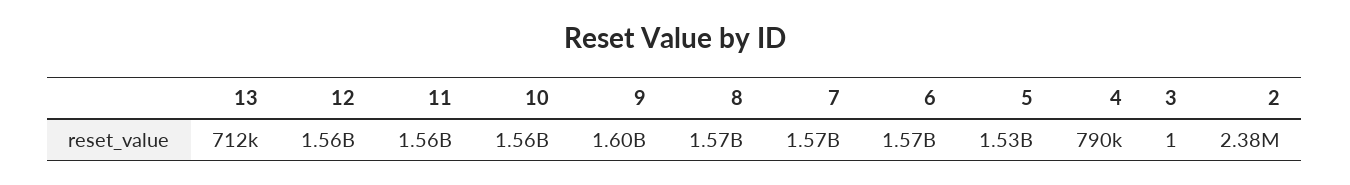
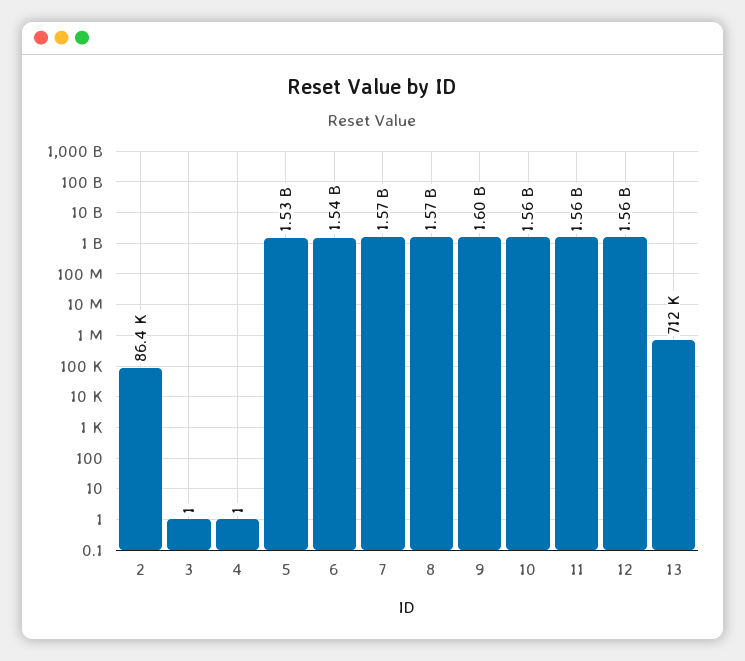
6: 1570000000 -> 1540000000
4: 790000 -> 1
2: 2380000 -> 86400

